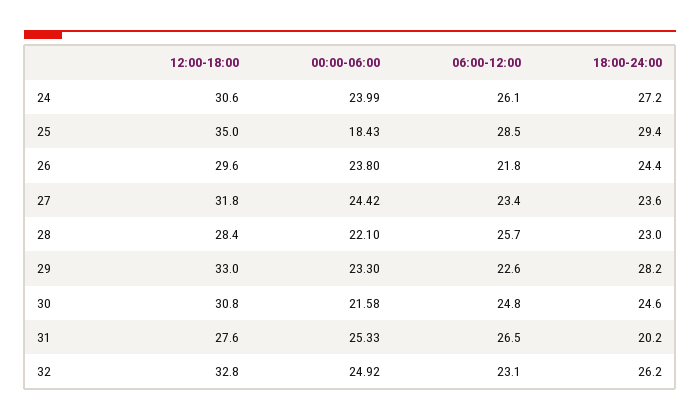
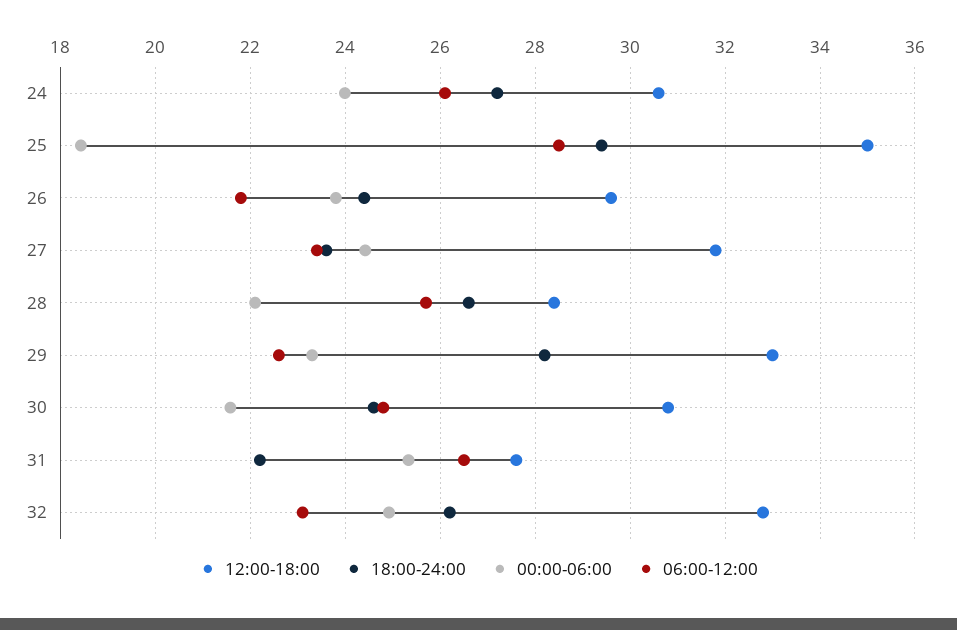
18:00-24:00, 28: 23 -> 26.6
18:00-24:00, 31: 20.2 -> 22.2

